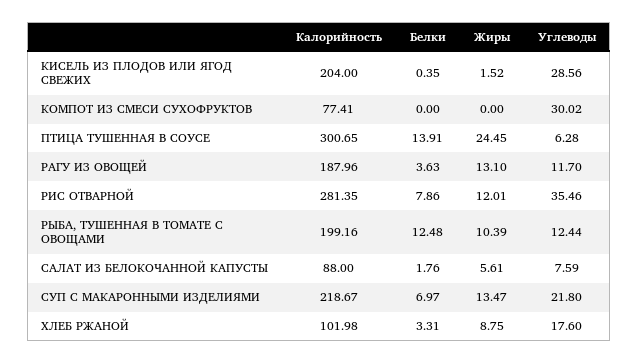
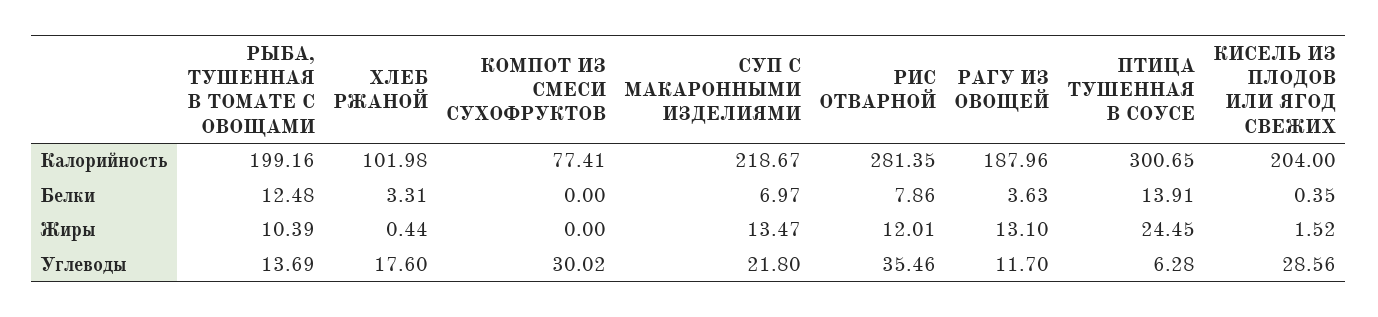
Углеводы, РЫБА, ТУШЕННАЯ В ТОМАТЕ С ОВОЩАМИ: 12.44 -> 13.69
Калорийность, САЛАТ ИЗ БЕЛОКОЧАННОЙ КАПУСТЫ: 88 -> none
Белки, САЛАТ ИЗ БЕЛОКОЧАННОЙ КАПУСТЫ: 1.76 -> none
Жиры, САЛАТ ИЗ БЕЛОКОЧАННОЙ КАПУСТЫ: 5.61 -> none
Углеводы, САЛАТ ИЗ БЕЛОКОЧАННОЙ КАПУСТЫ: 7.59 -> none
Жиры, ХЛЕБ РЖАНОЙ: 8.75 -> 0.44

